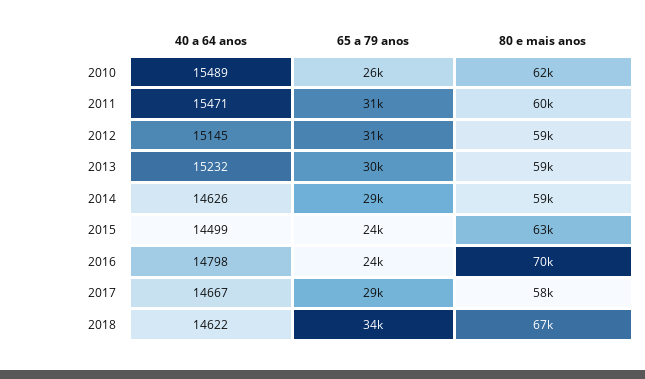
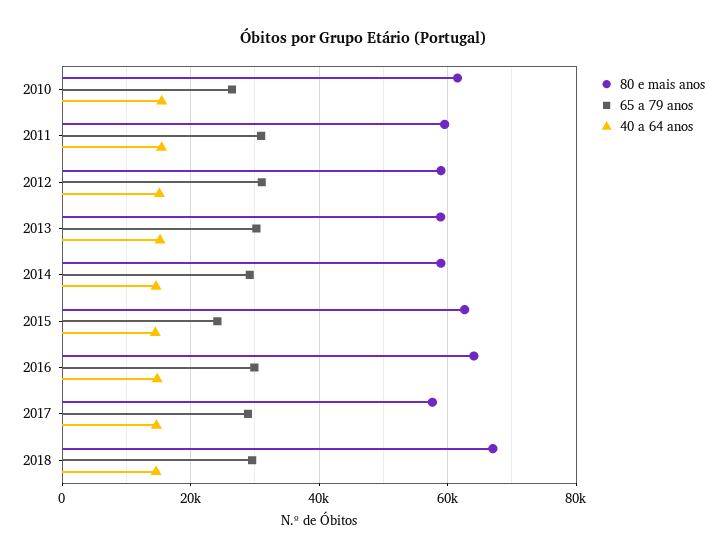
65 a 79 anos, 2016: 24000 -> 30000
80 e mais anos, 2016: 70000 -> 64000
65 a 79 anos, 2018: 34000 -> 30000

